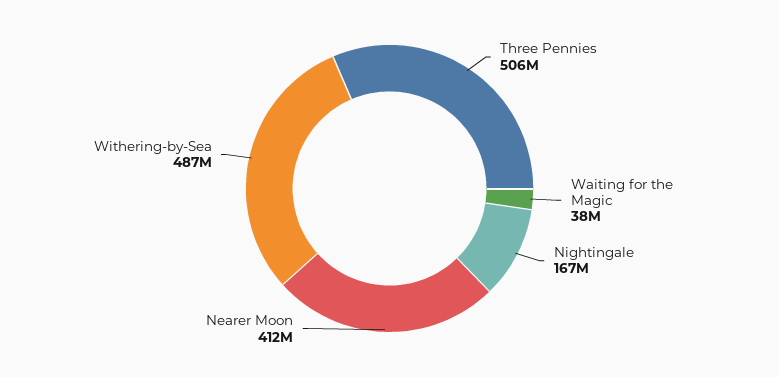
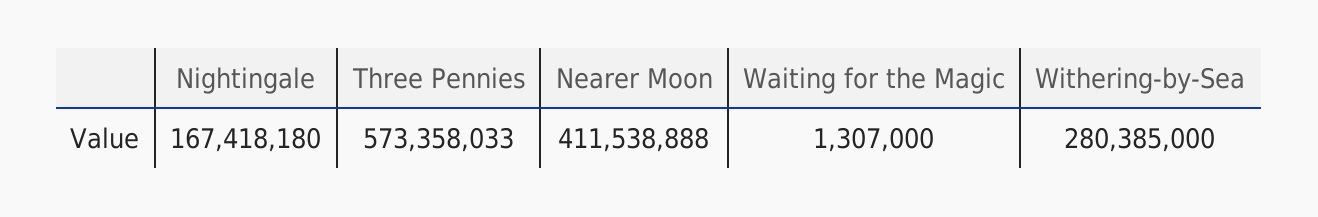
Three Pennies: 506000000 -> 573358033
Waiting for the Magic: 38000000 -> 1307000
Withering-by-Sea: 487000000 -> 280385000

